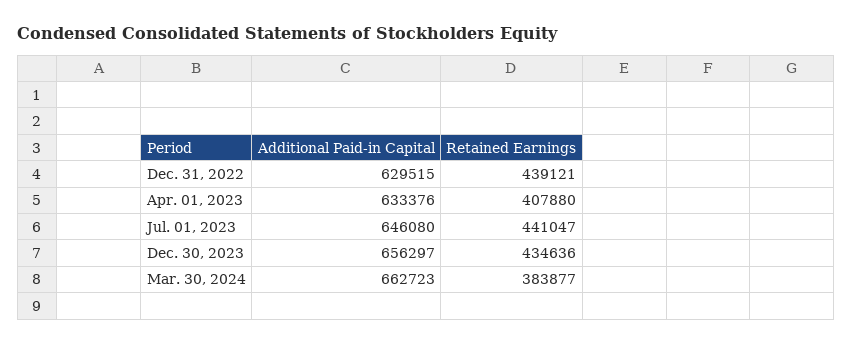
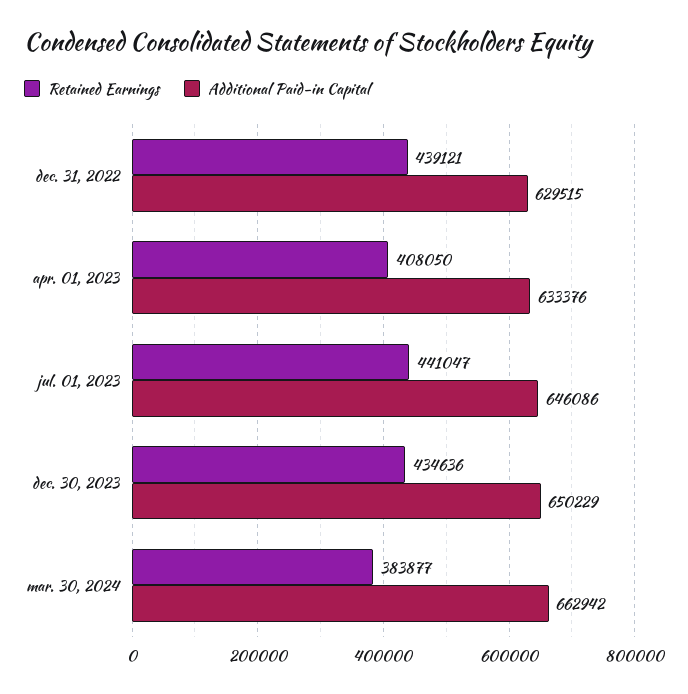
Retained Earnings, Apr. 01, 2023: 407880 -> 408050
Additional Paid-in Capital, Jul. 01, 2023: 646080 -> 646086
Additional Paid-in Capital, Dec. 30, 2023: 656297 -> 650229
Additional Paid-in Capital, Mar. 30, 2024: 662723 -> 662942

